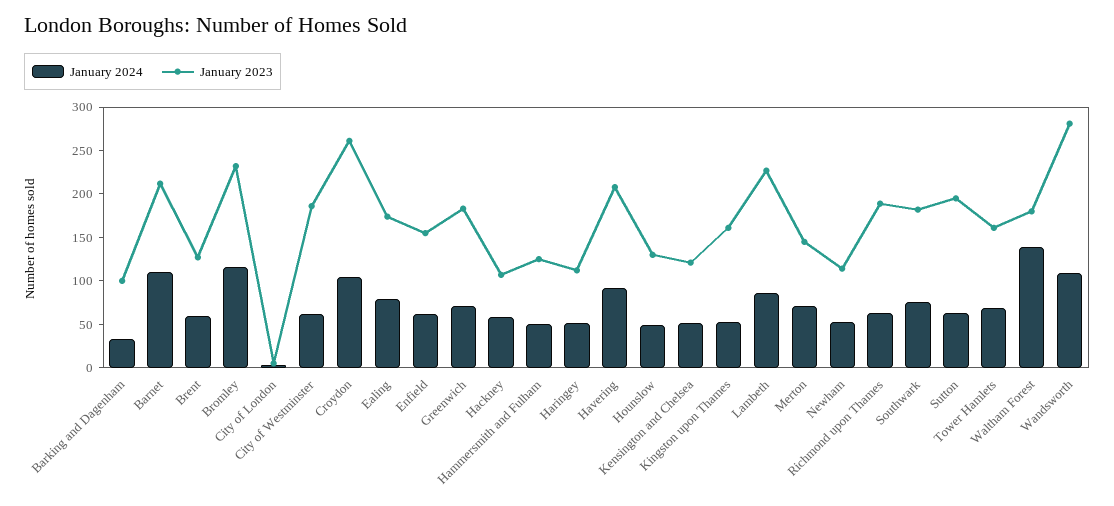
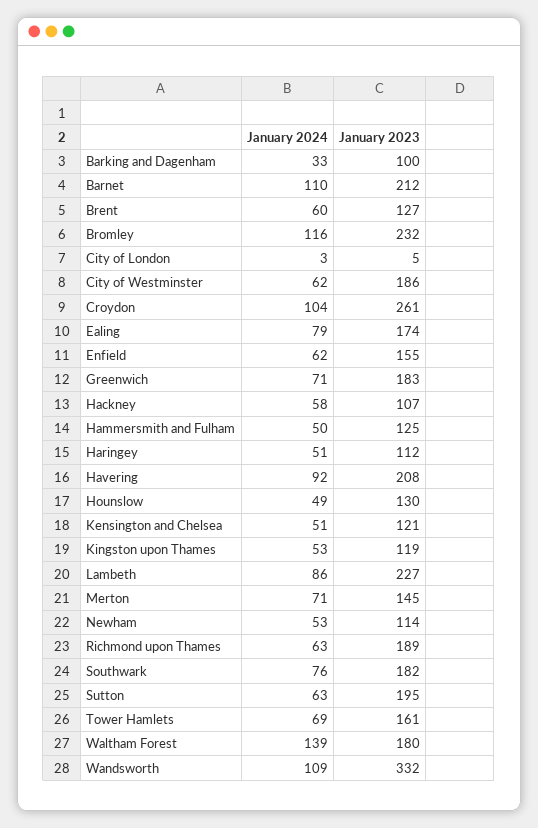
January 2023, Kingston upon Thames: 160 -> 119
January 2023, Wandsworth: 280 -> 332

